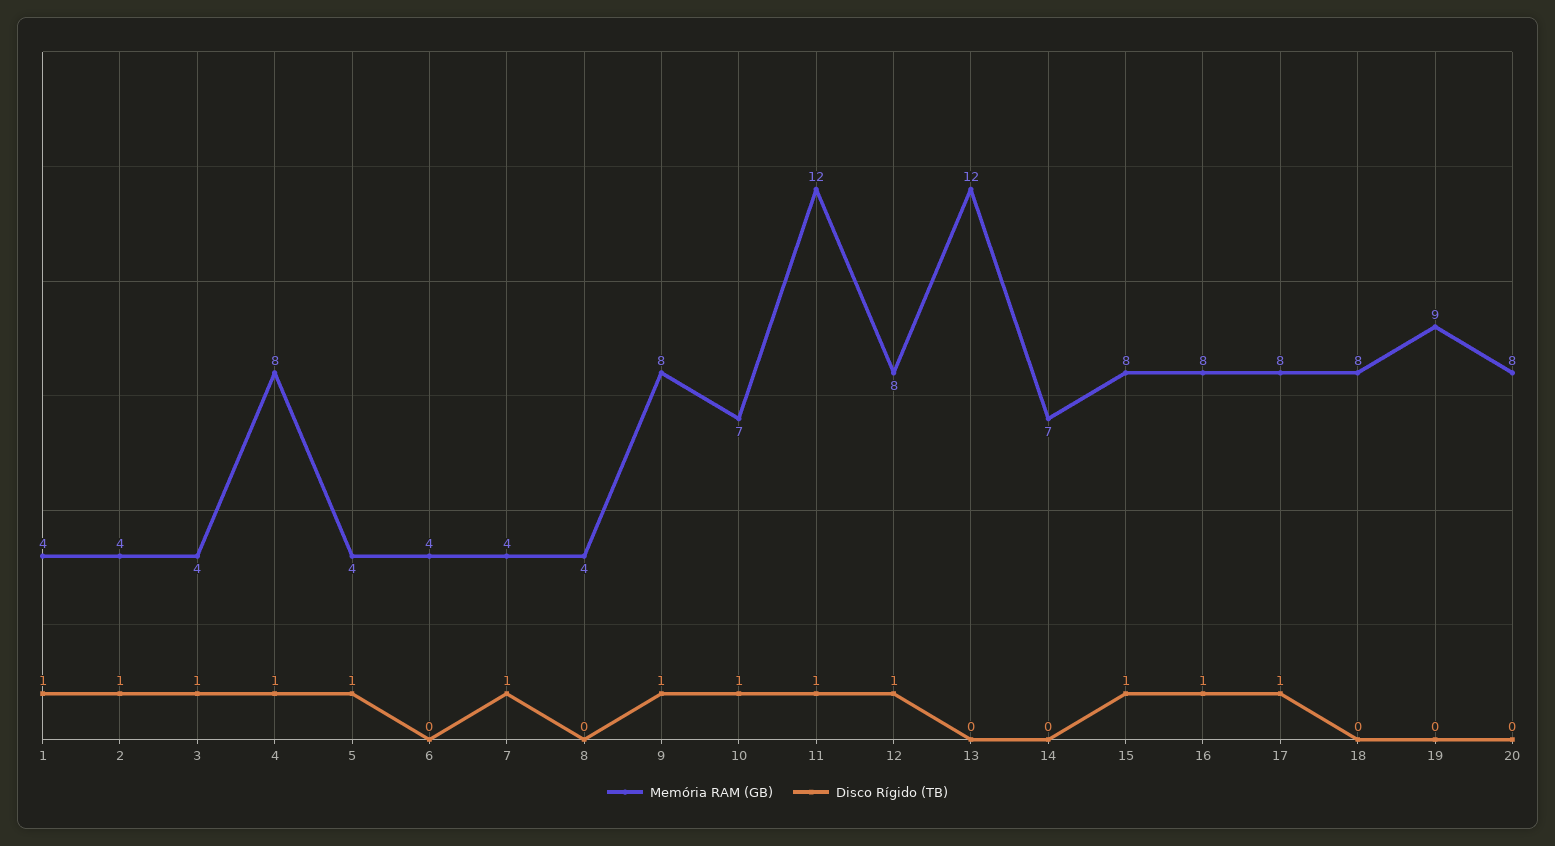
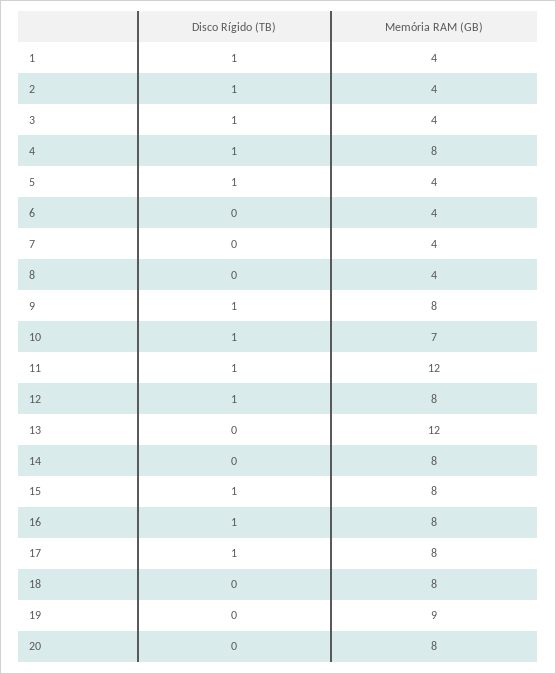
Disco Rígido (TB), 7: 1 -> 0
Memória RAM (GB), 14: 7 -> 8

